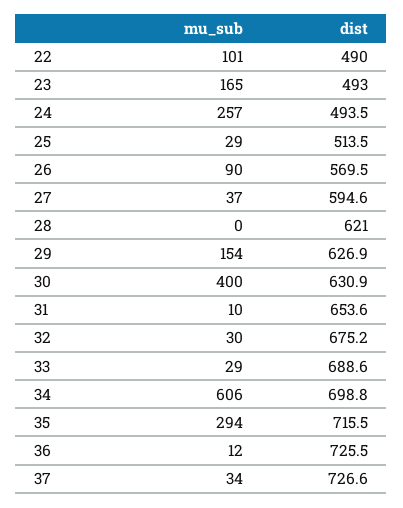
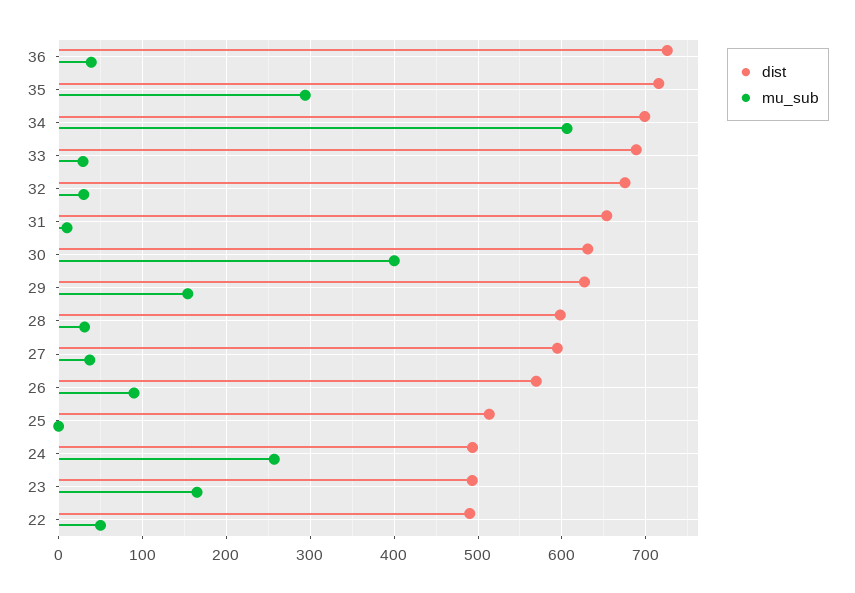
mu_sub, 22: 101 -> 50
mu_sub, 25: 29 -> 0
mu_sub, 28: 0 -> 30
dist, 28: 621 -> 600
mu_sub, 36: 12 -> 40
mu_sub, 37: 34 -> none
dist, 37: 726.6 -> none

